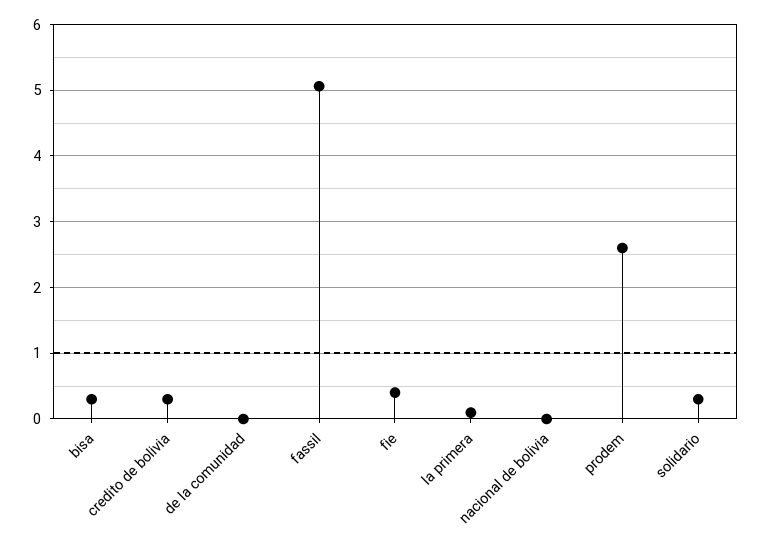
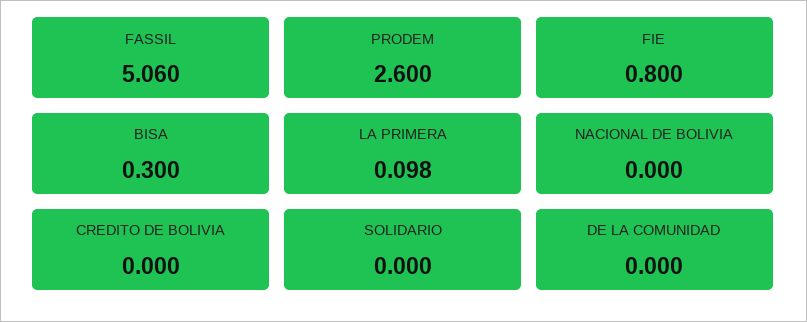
credito de bolivia: 0.3 -> 0
fie: 0.4 -> 0.8
solidario: 0.3 -> 0

